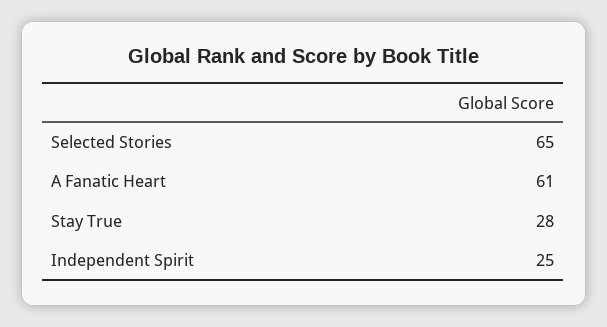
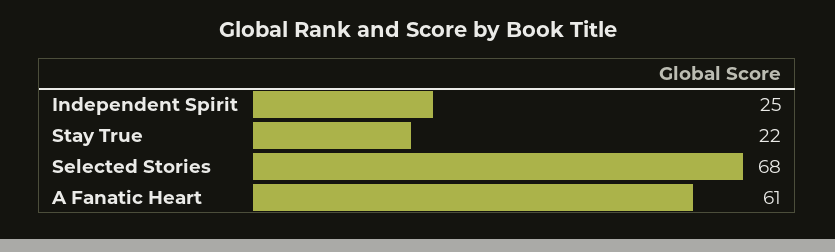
Selected Stories: 65 -> 68
Stay True: 28 -> 22

